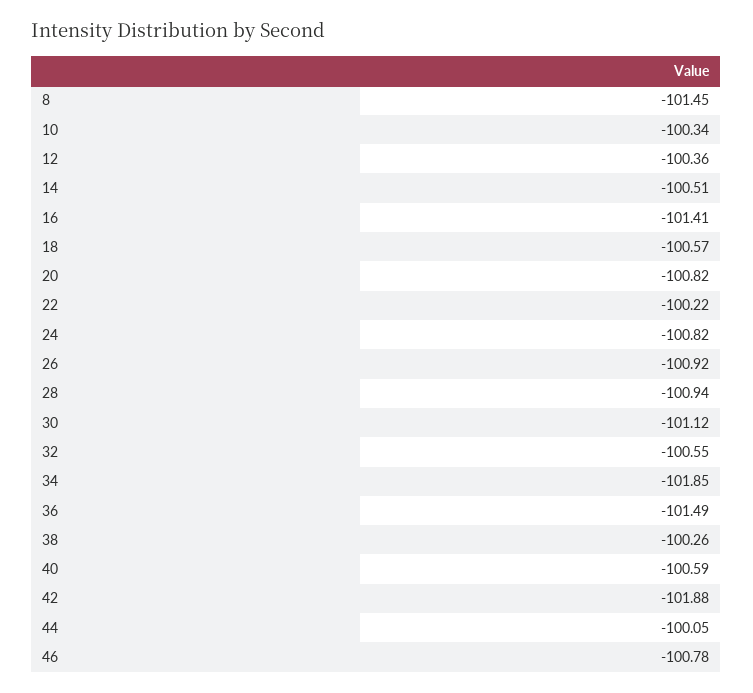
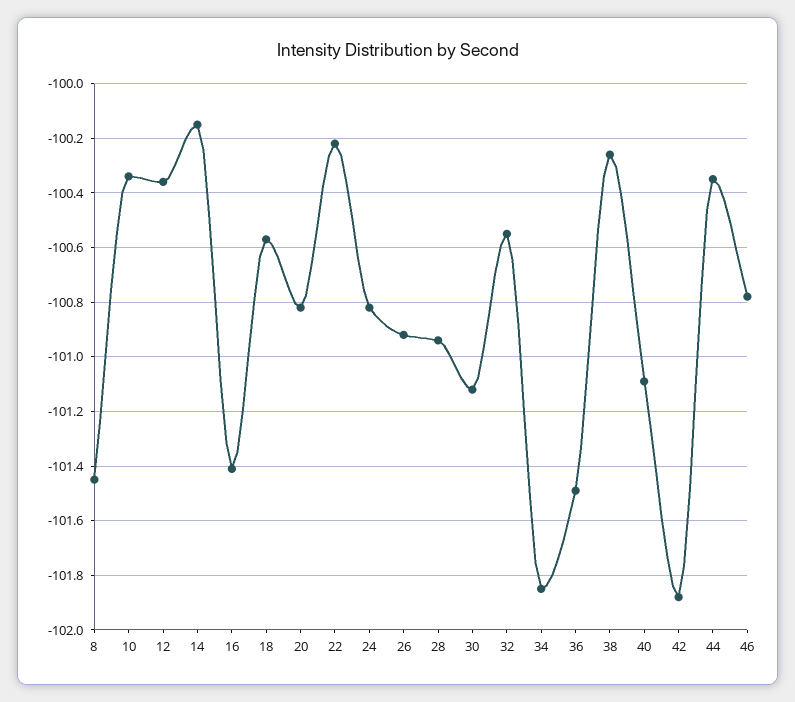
14: -100.51 -> -100.15
40: -100.59 -> -101.1
44: -100.05 -> -100.35

